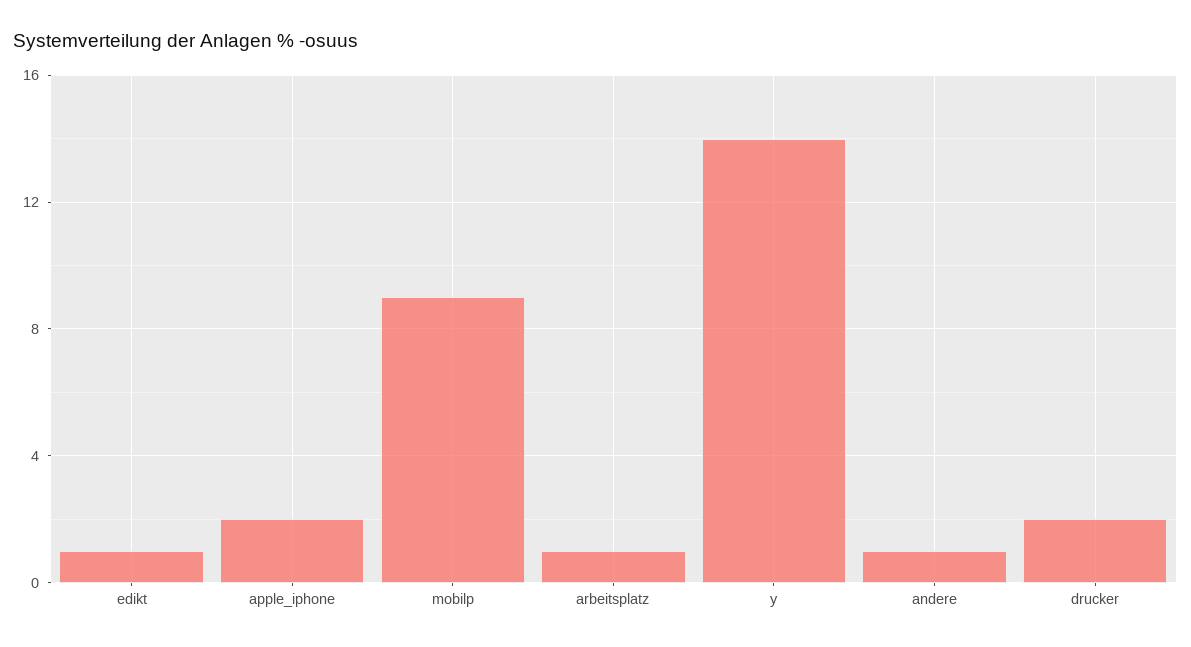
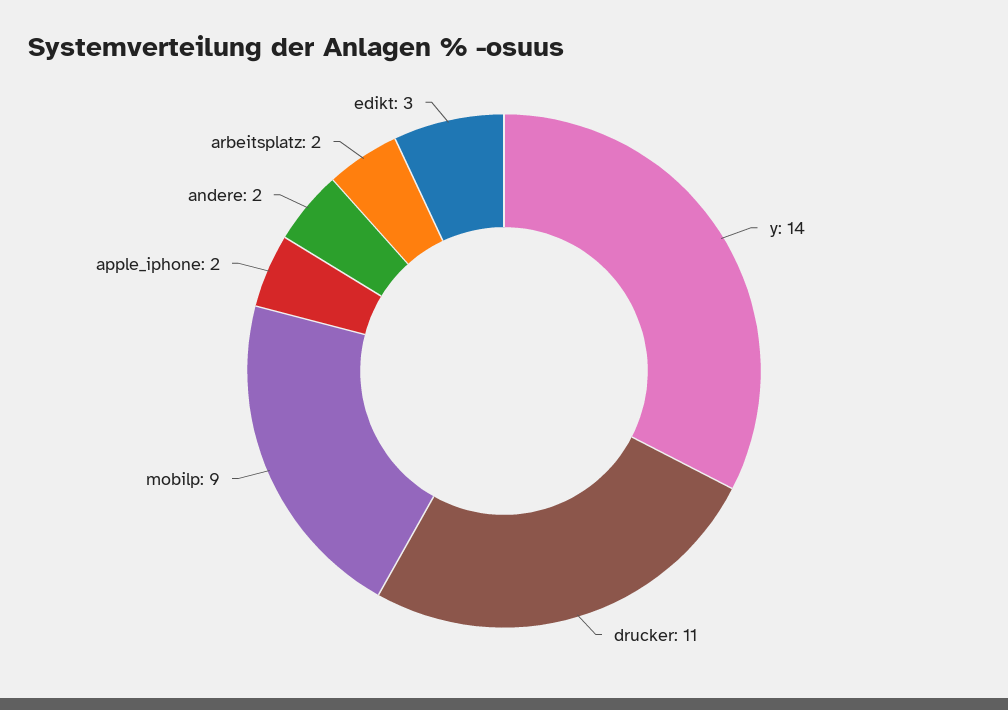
edikt: 1 -> 3
arbeitsplatz: 1 -> 2
andere: 1 -> 2
drucker: 2 -> 11

